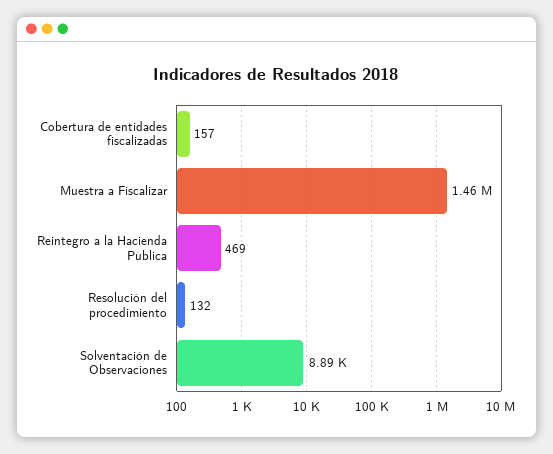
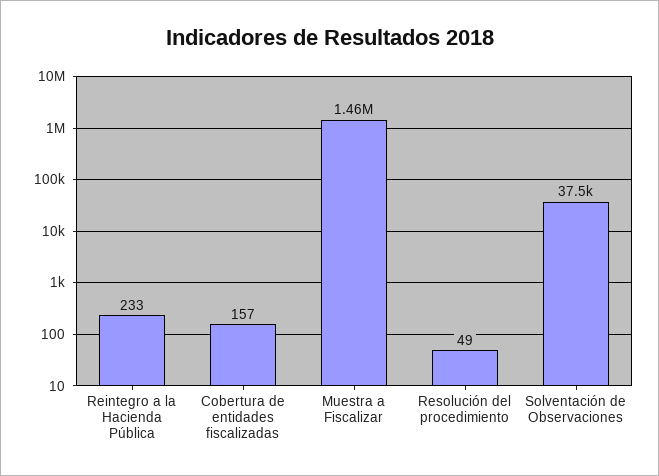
Reintegro a la Hacienda Pública: 469 -> 233
Resolución del procedimiento: 132 -> 49
Solventación de Observaciones: 8890 -> 37500

